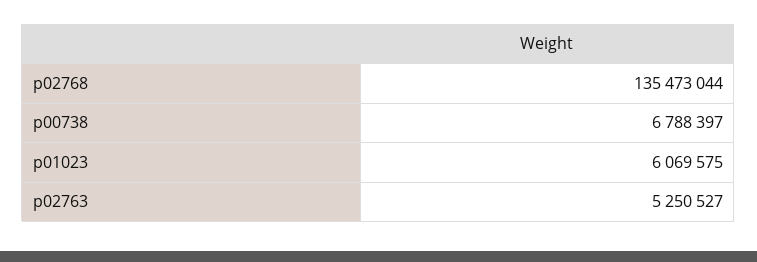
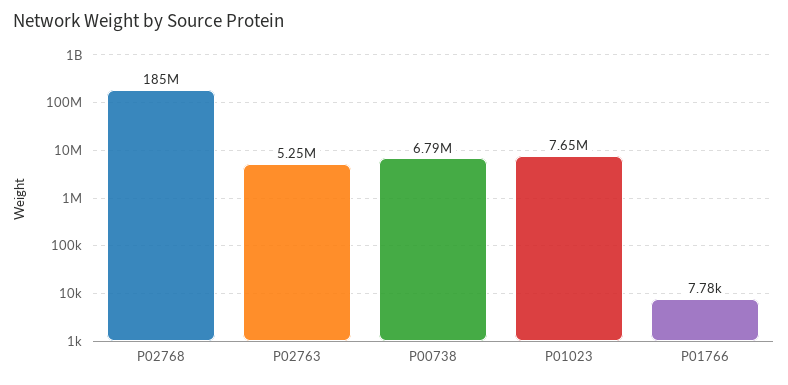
p02768: 135473044 -> 185000000
p01023: 6069575 -> 7650000
P01766: none -> 7780

